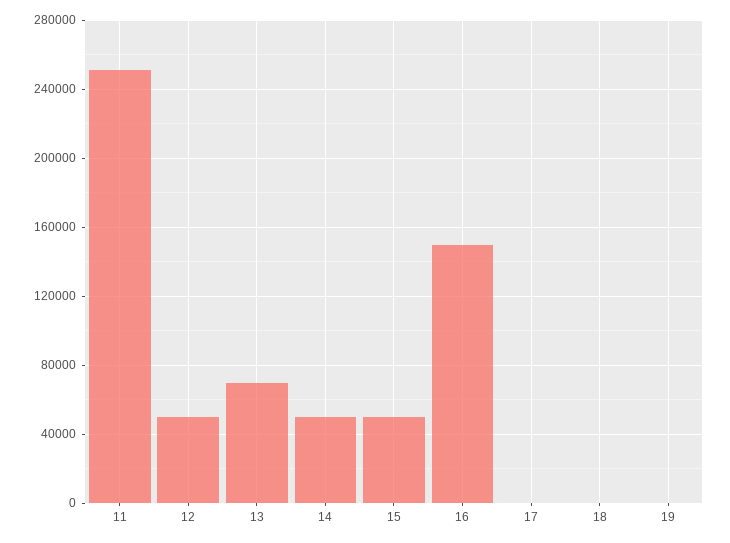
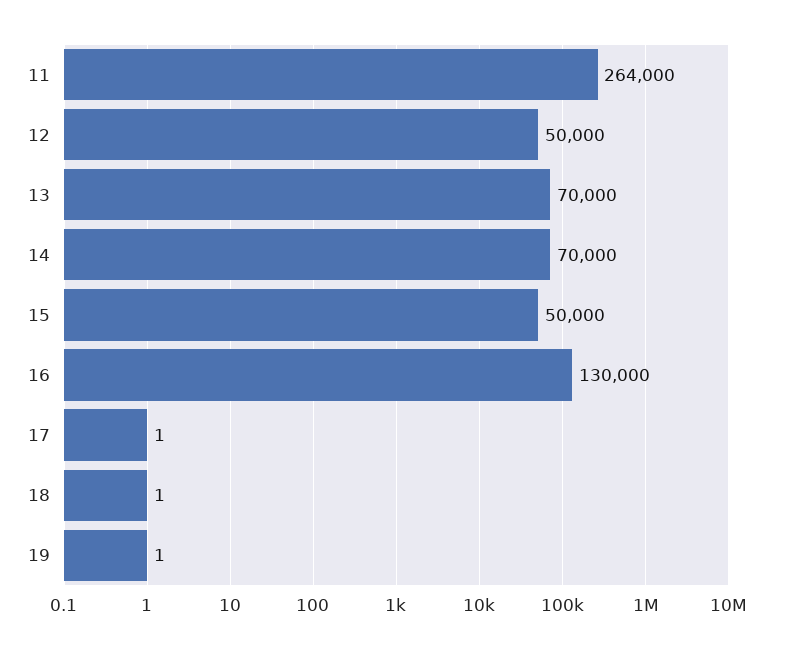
11: 250000 -> 264000
14: 50000 -> 70000
16: 150000 -> 130000

